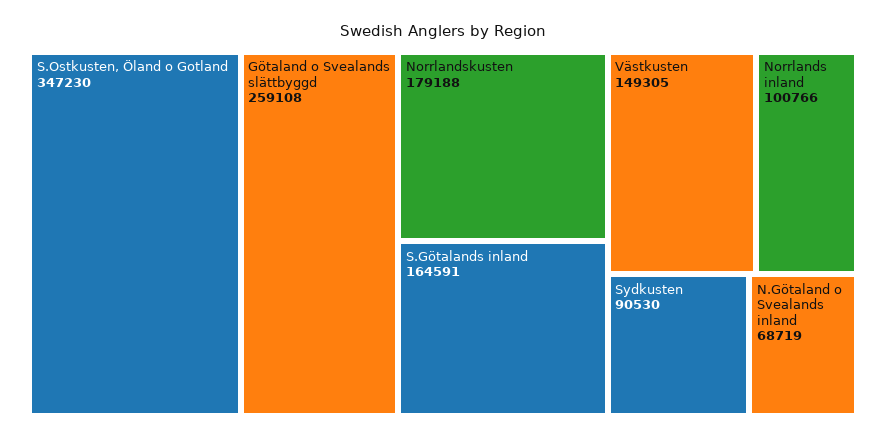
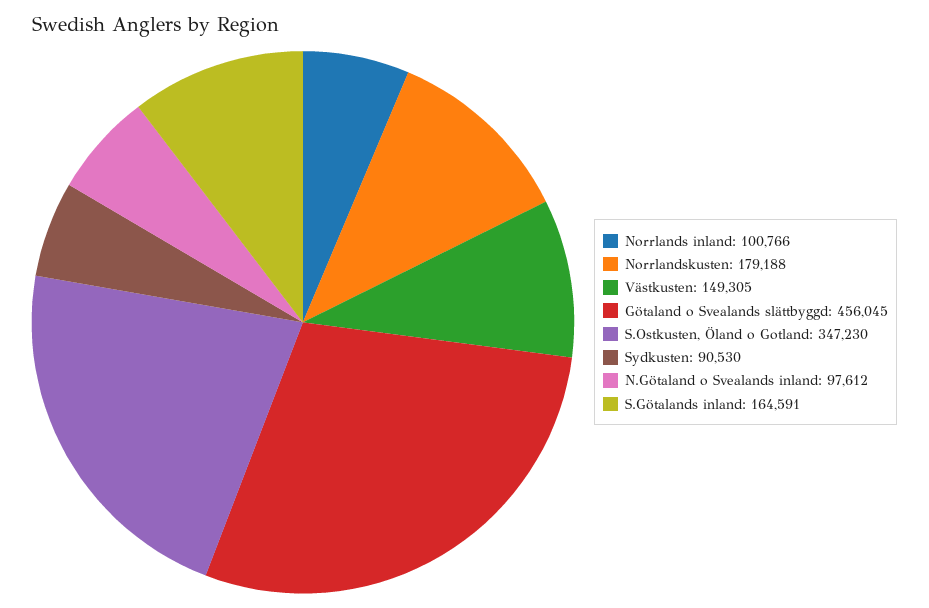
Götaland o Svealands slättbyggd: 259108 -> 456045
N.Götaland o Svealands inland: 68719 -> 97612

